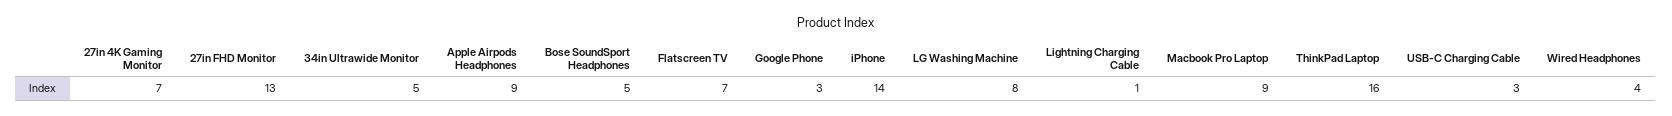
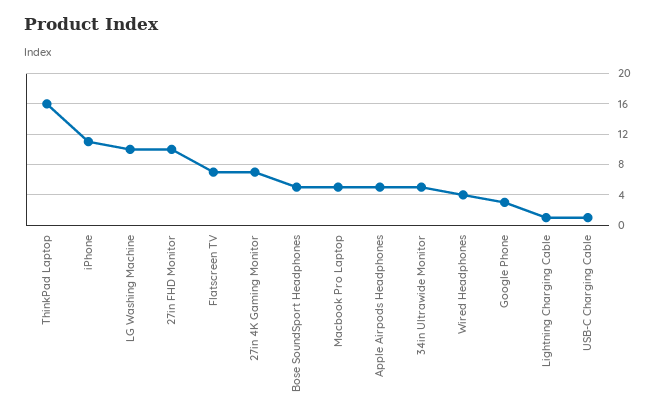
27in FHD Monitor: 13 -> 10
Apple Airpods Headphones: 9 -> 5
iPhone: 14 -> 11
LG Washing Machine: 8 -> 10
Macbook Pro Laptop: 9 -> 5
USB-C Charging Cable: 3 -> 1

